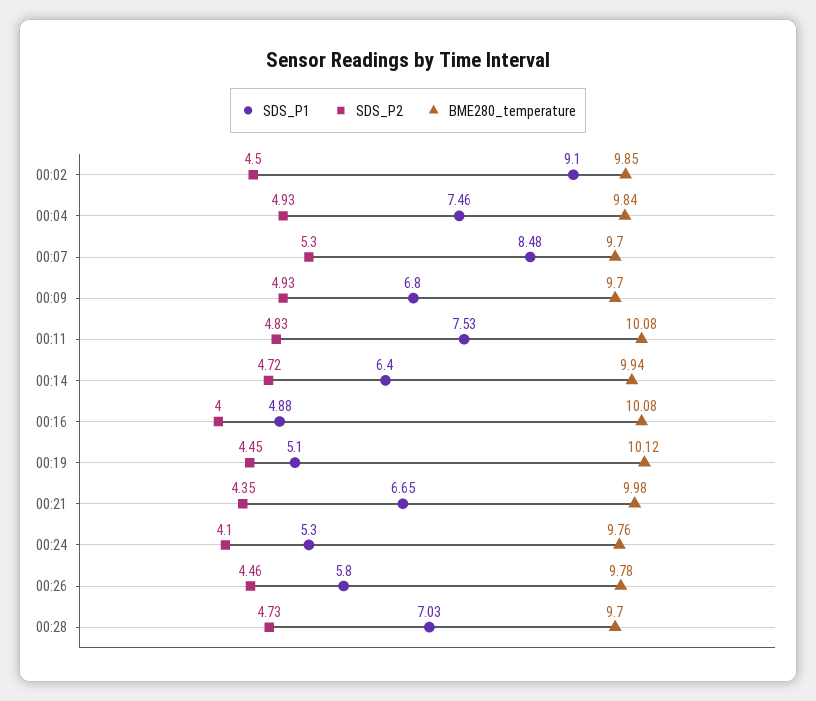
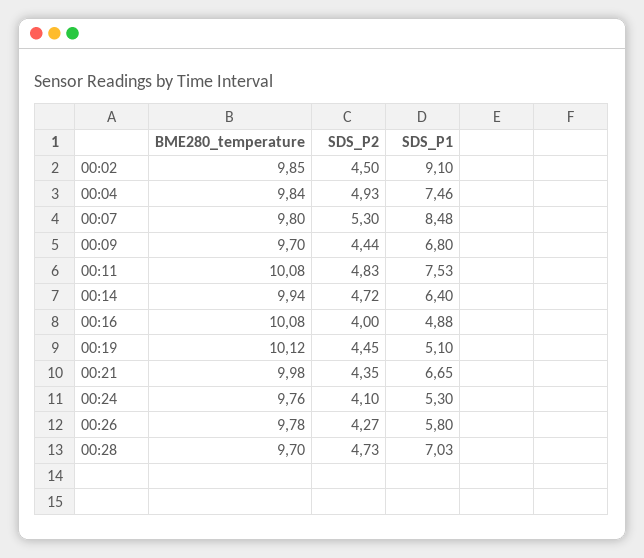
BME280_temperature, 00:07: 9.7 -> 9.8
SDS_P2, 00:09: 4.93 -> 4.44
SDS_P2, 00:26: 4.46 -> 4.27

